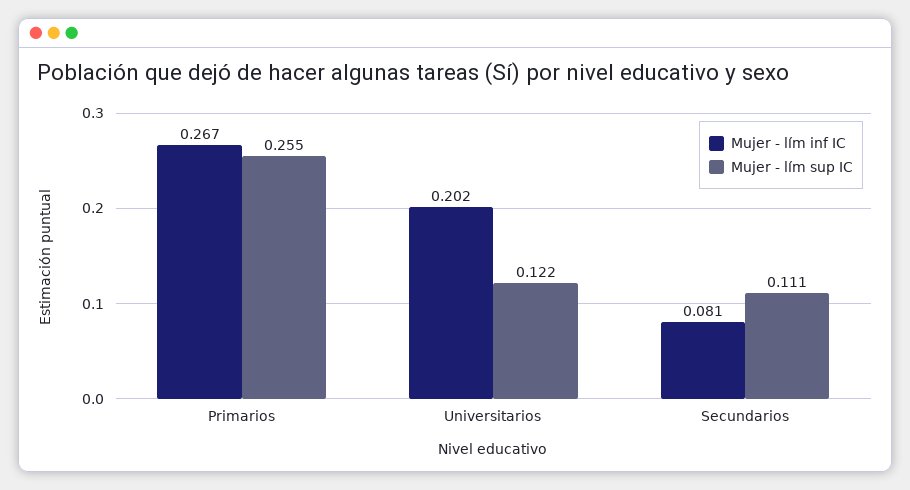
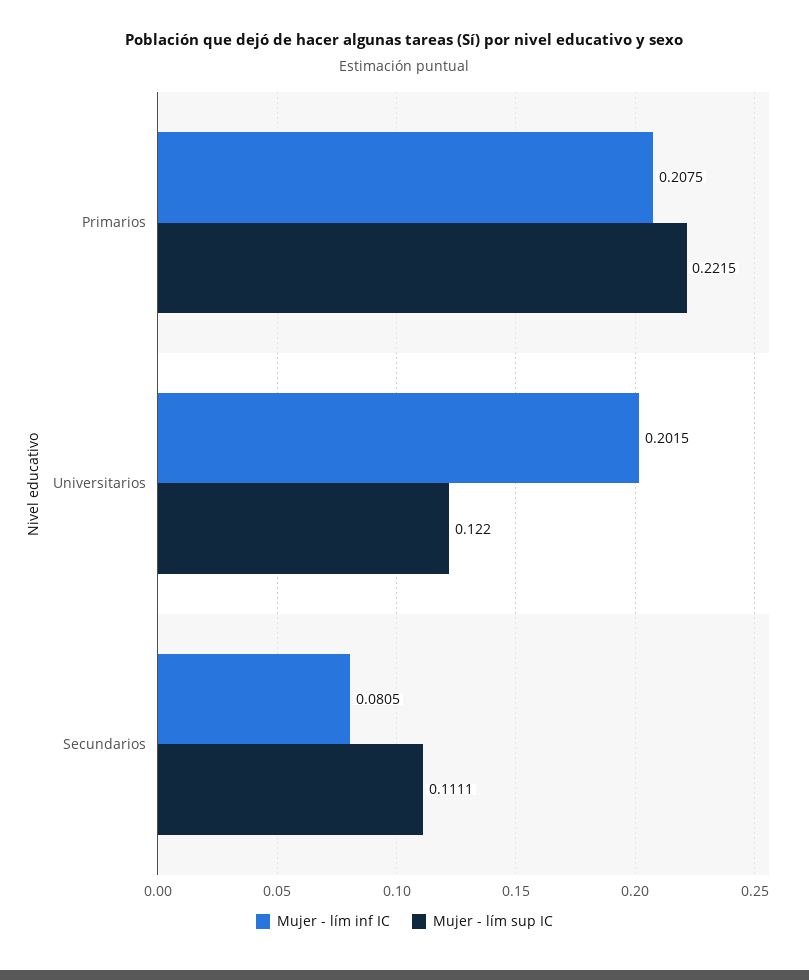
Mujer - lím inf IC, Primarios: 0.267 -> 0.2075
Mujer - lím sup IC, Primarios: 0.255 -> 0.2215

